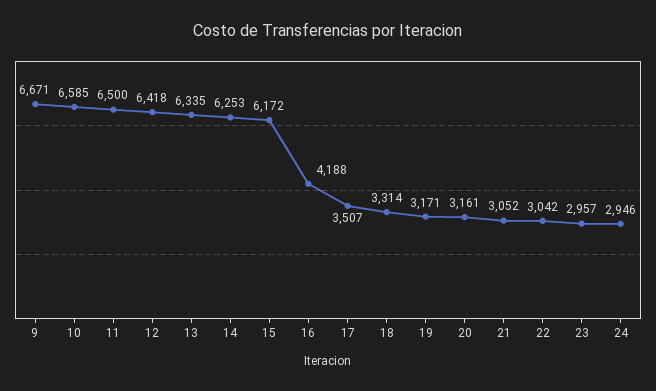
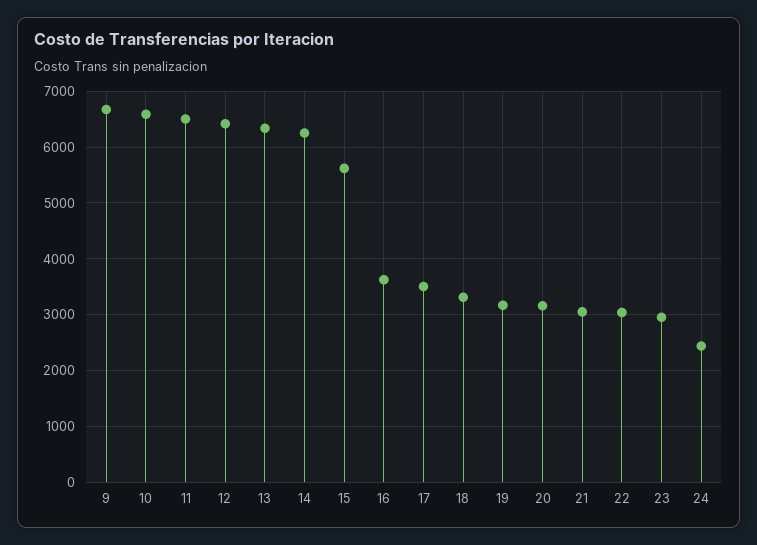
15: 6172 -> 5600
16: 4188 -> 3600
24: 2946 -> 2400

